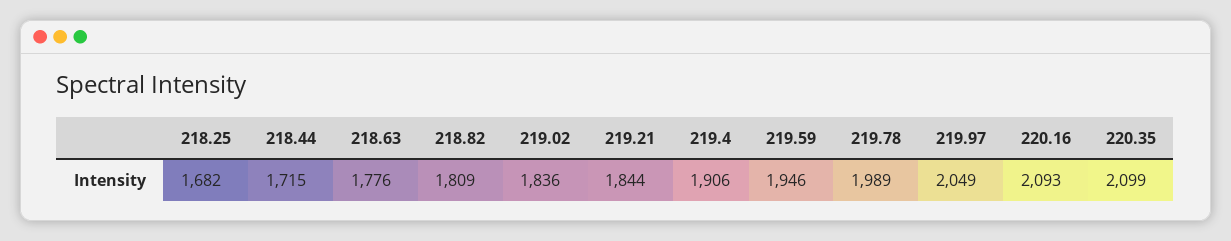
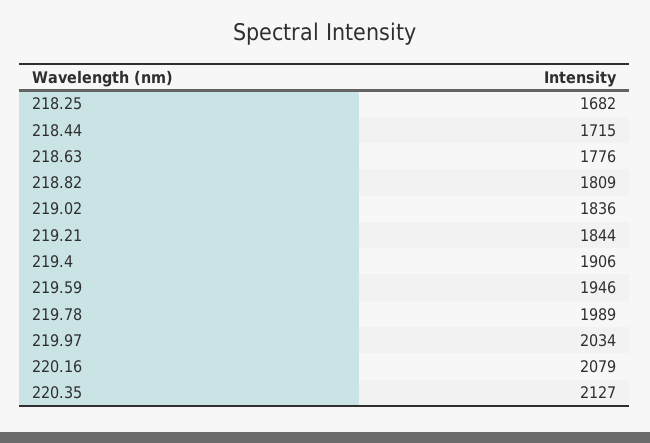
219.97: 2049 -> 2034
220.16: 2093 -> 2079
220.35: 2099 -> 2127

